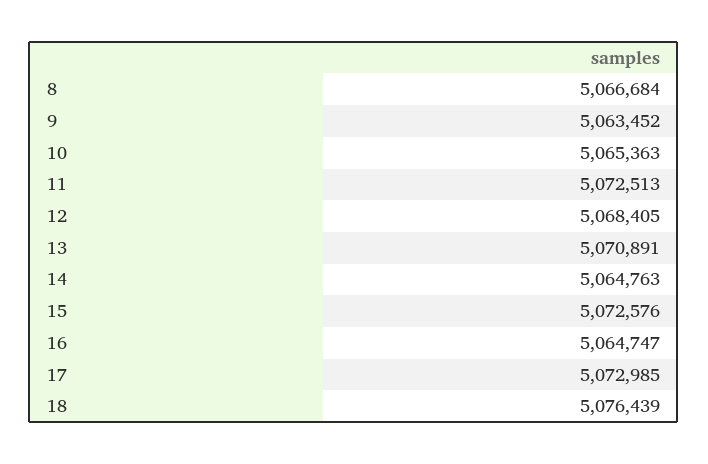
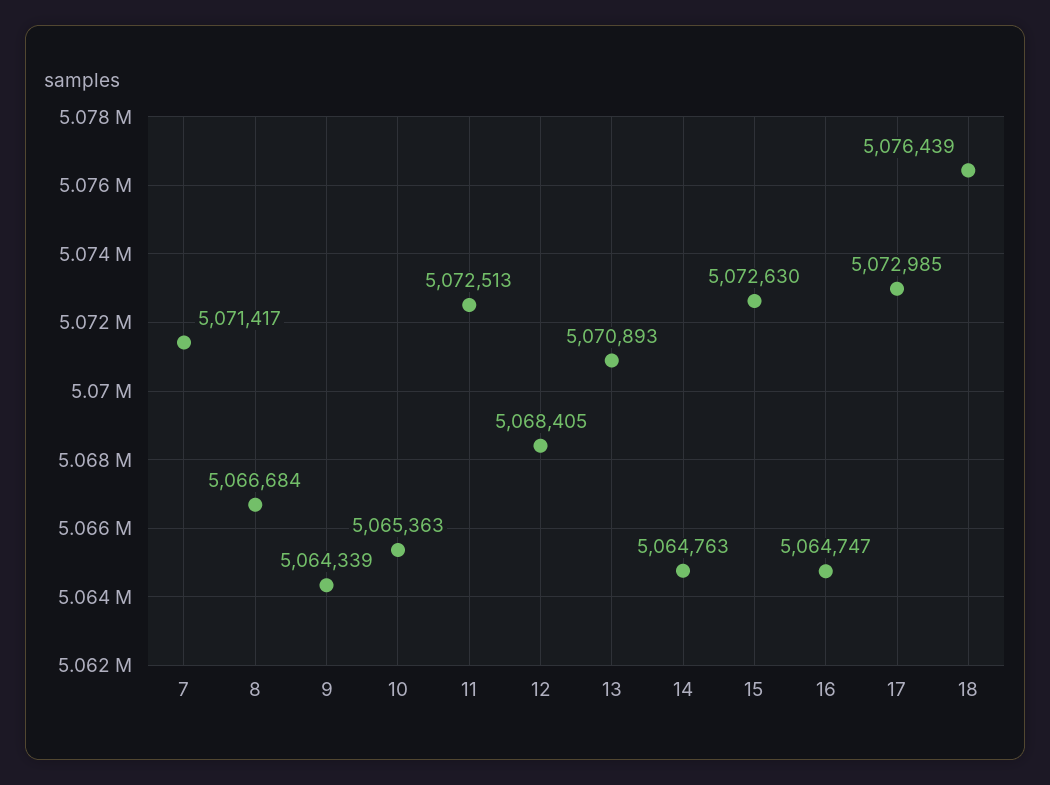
9: 5063452 -> 5064339
13: 5070891 -> 5070893
15: 5072576 -> 5072630
7: none -> 5071417

